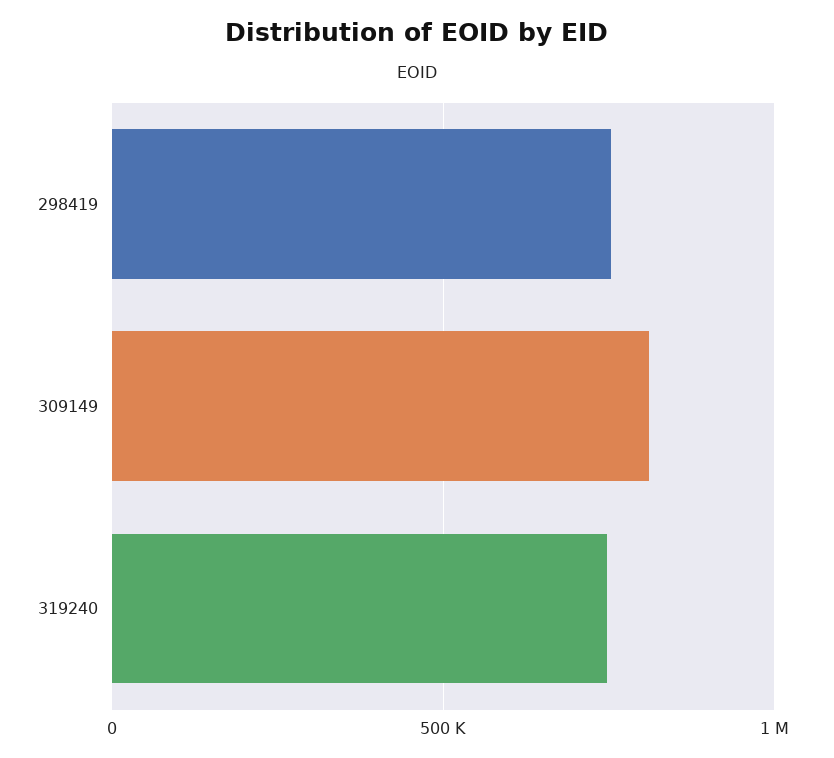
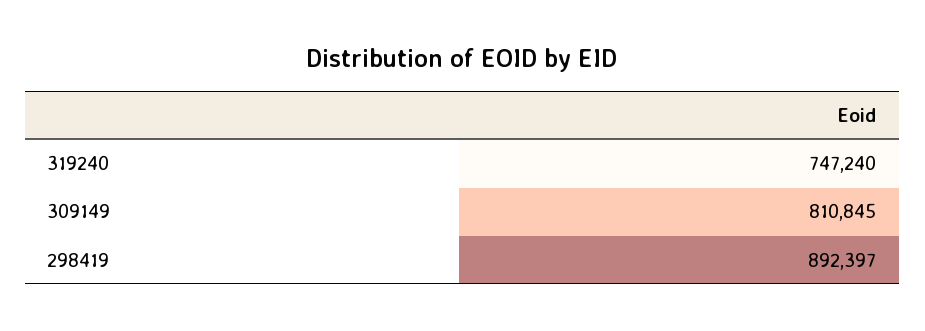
298419: 750000 -> 892397

